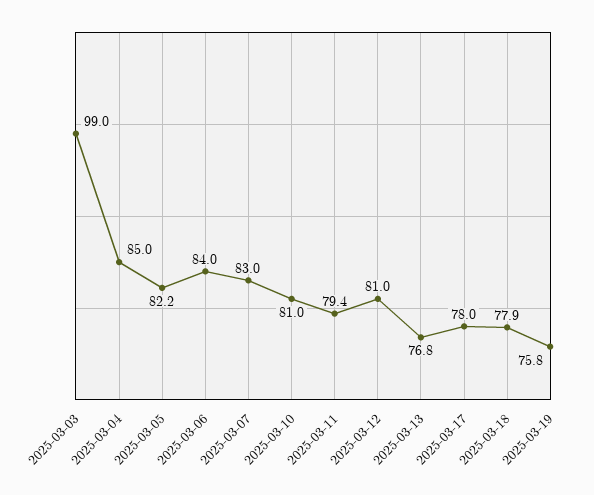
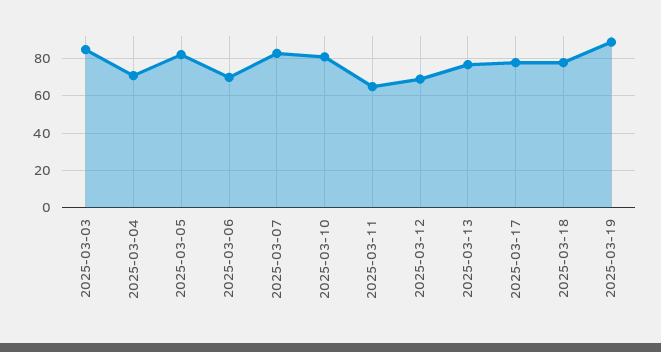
2025-03-03: 99 -> 85
2025-03-04: 85 -> 70
2025-03-06: 84 -> 70
2025-03-11: 79.4 -> 65
2025-03-12: 81 -> 70
2025-03-19: 75.8 -> 90

